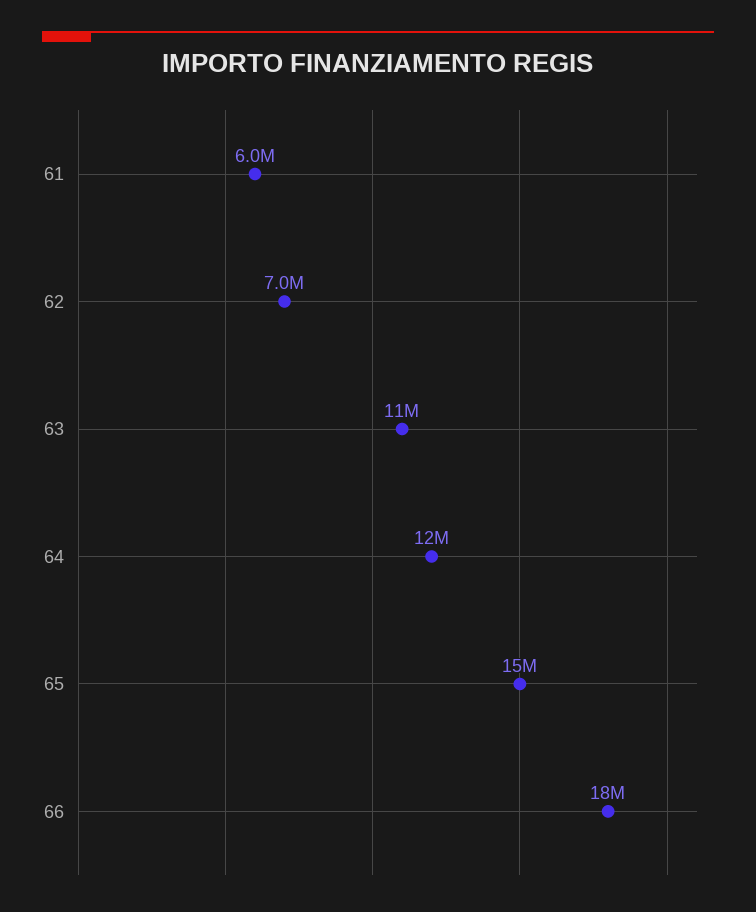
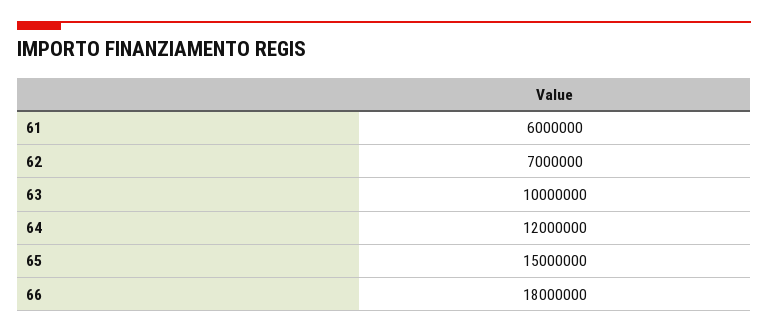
63: 11000000 -> 10000000

